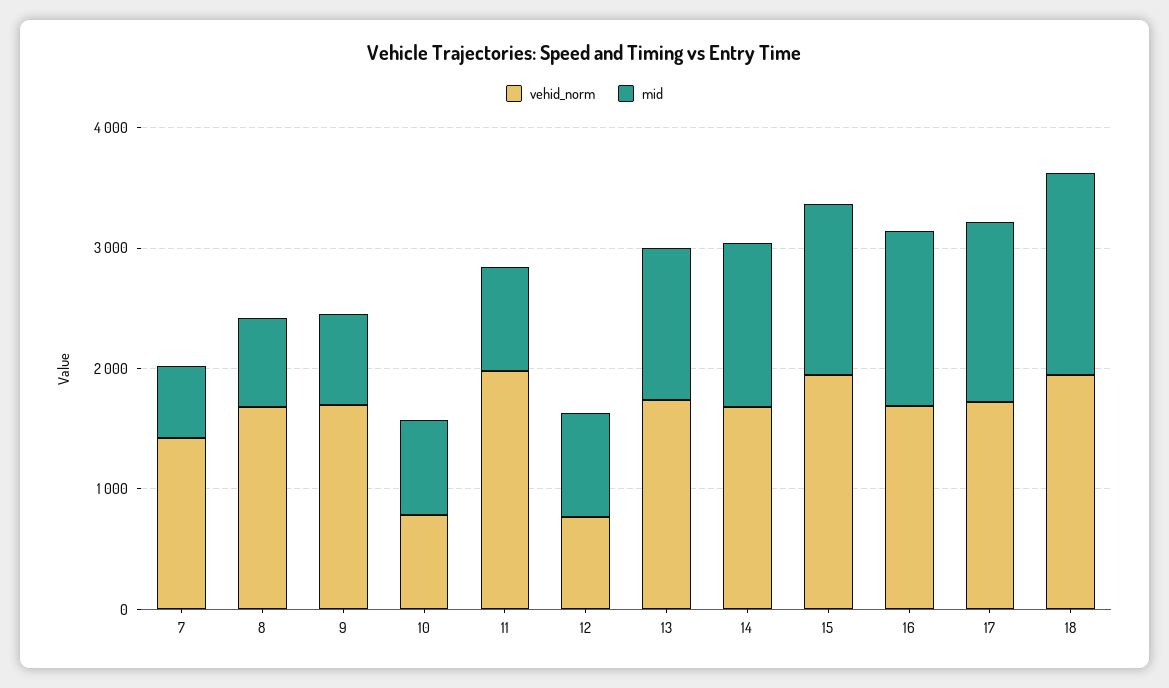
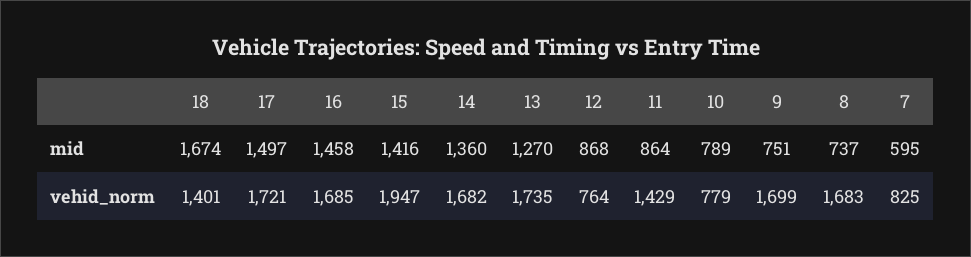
vehid_norm, 7: 1400 -> 825
vehid_norm, 11: 2000 -> 1429
vehid_norm, 18: 2000 -> 1401

